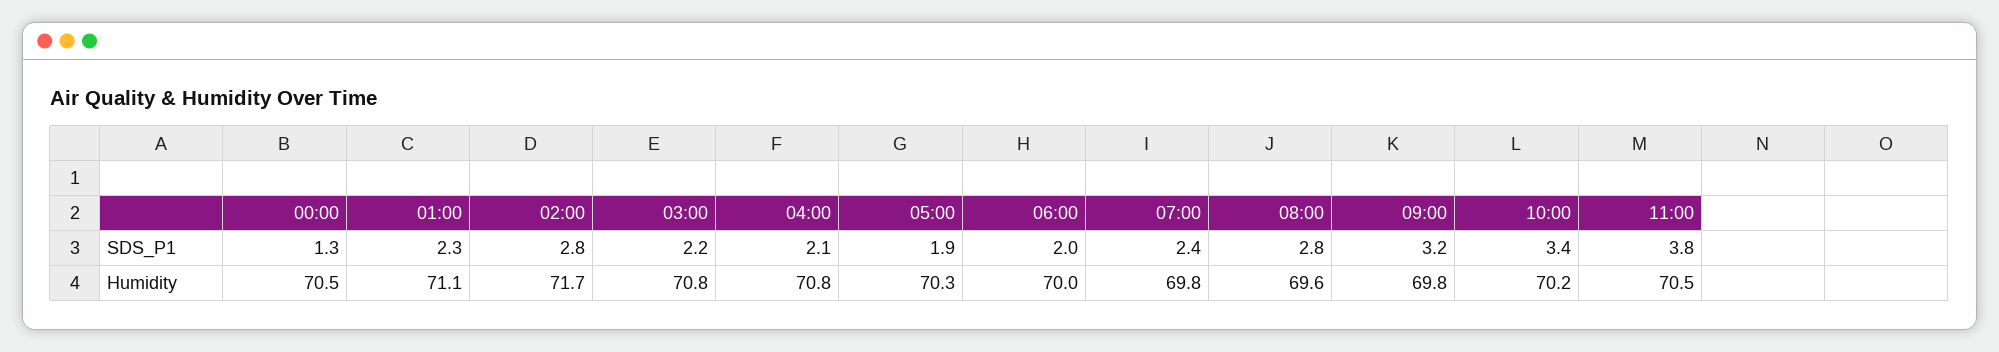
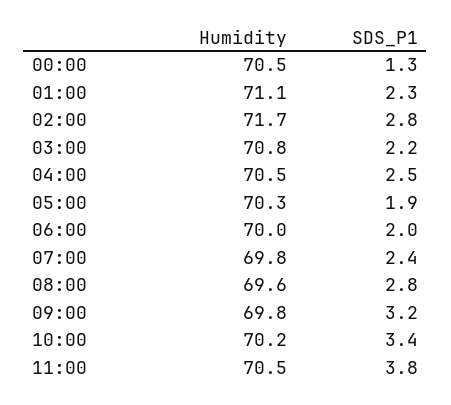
04:00, SDS_P1: 2.1 -> 2.5
04:00, Humidity: 70.8 -> 70.5

